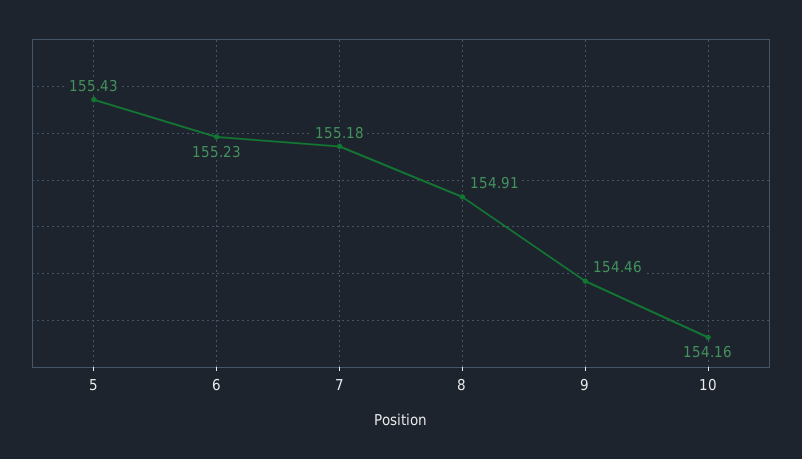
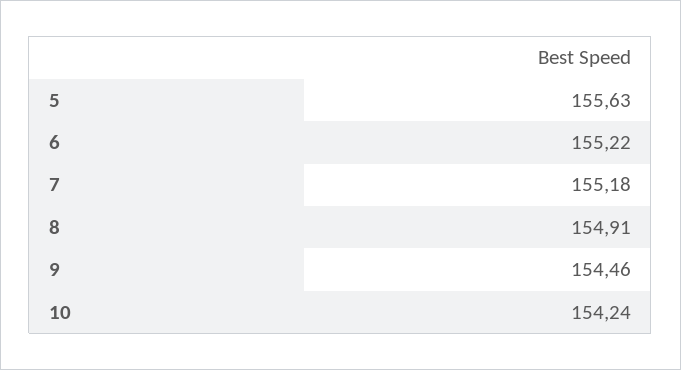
5: 155.43 -> 155.63
6: 155.23 -> 155.22
10: 154.16 -> 154.24

